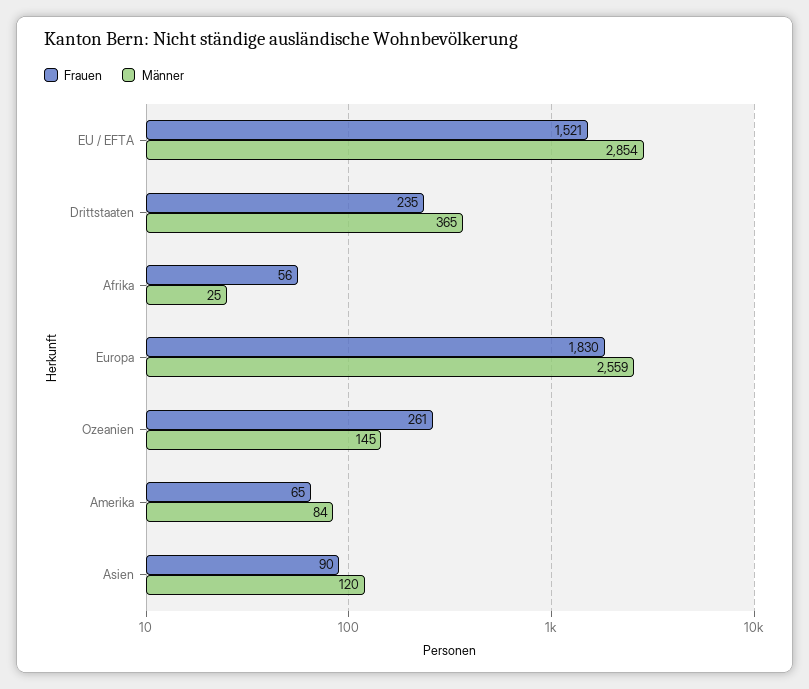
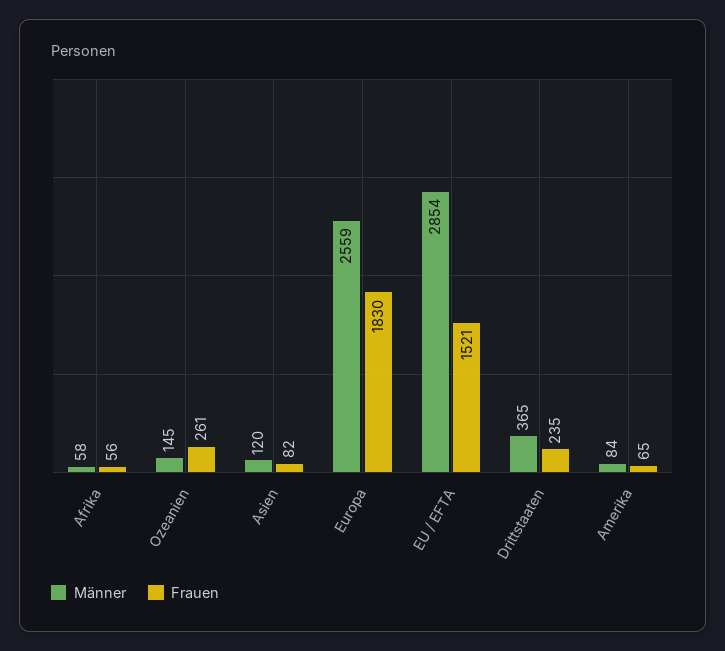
Männer, Afrika: 25 -> 58
Frauen, Asien: 90 -> 82

